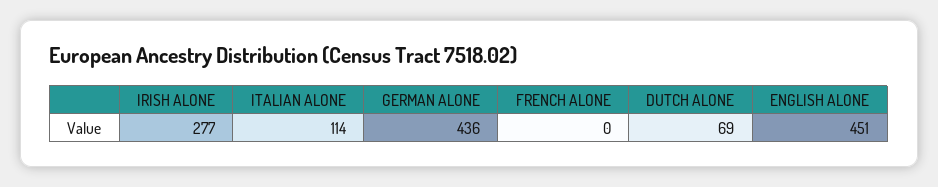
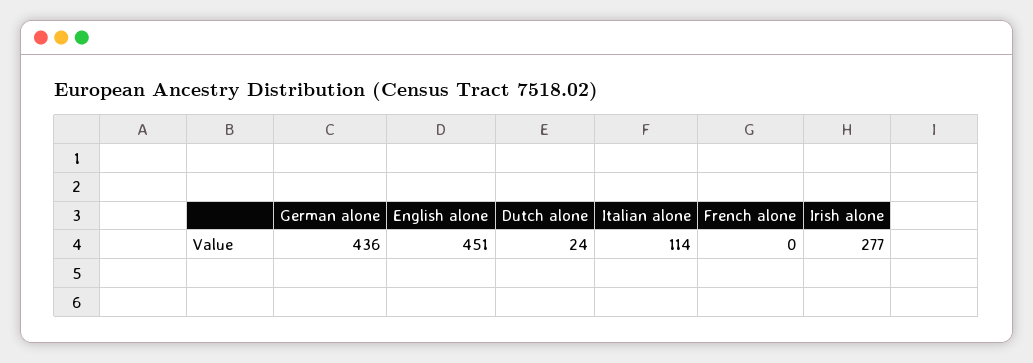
DUTCH ALONE: 69 -> 24

